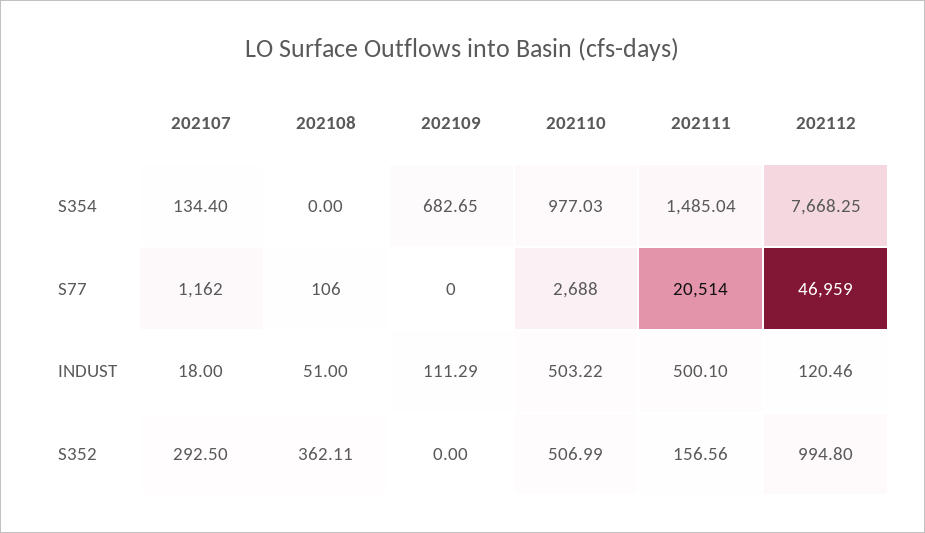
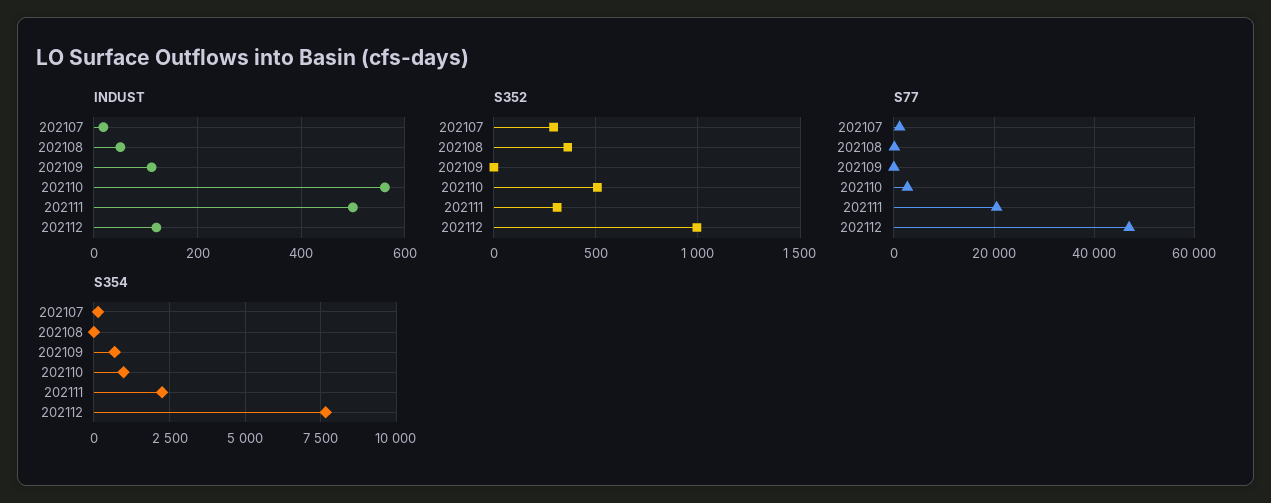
S354, 202111: 1485.04 -> 2250
INDUST, 202110: 503.22 -> 560
S352, 202111: 156.56 -> 300

